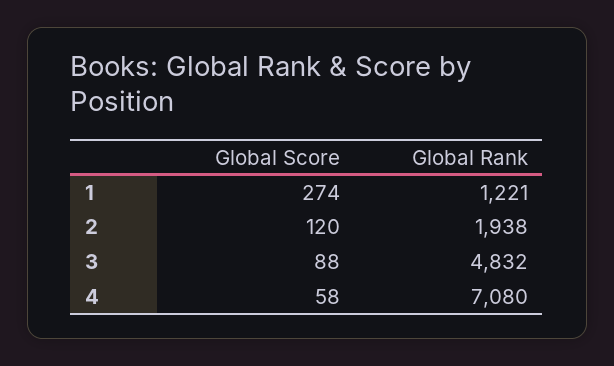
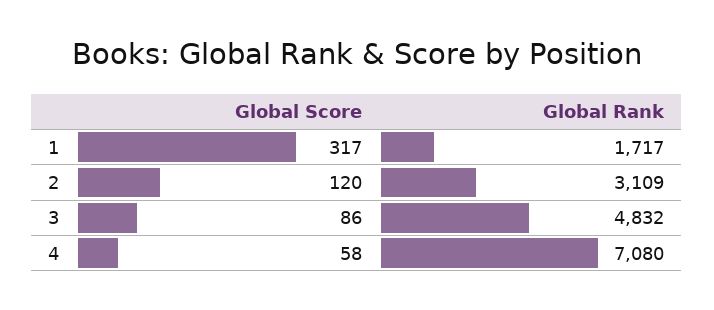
Global Score, 1: 274 -> 317
Global Rank, 1: 1221 -> 1717
Global Rank, 2: 1938 -> 3109
Global Score, 3: 88 -> 86

